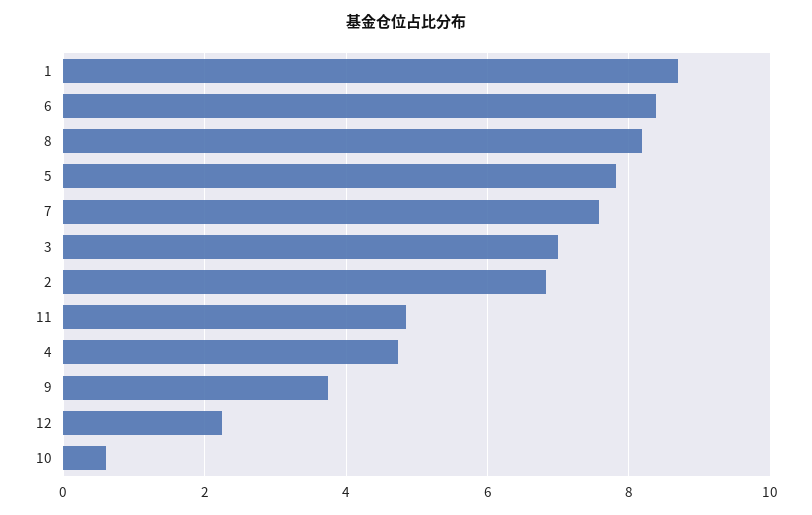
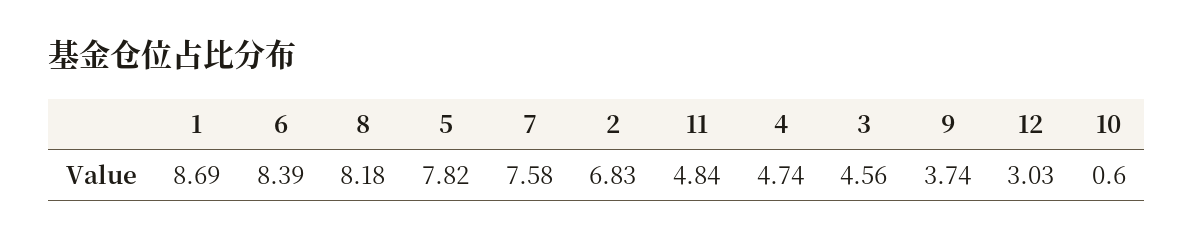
3: 7 -> 4.56
12: 2.2 -> 3.03

